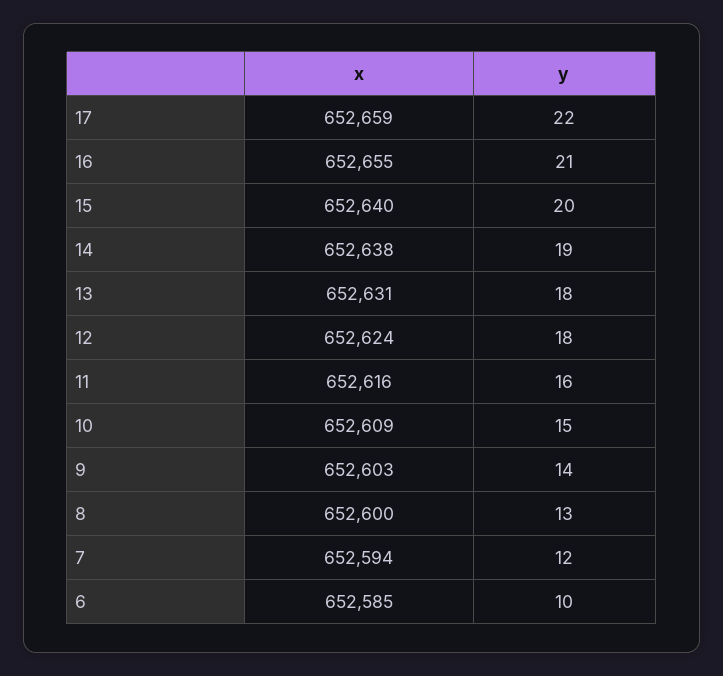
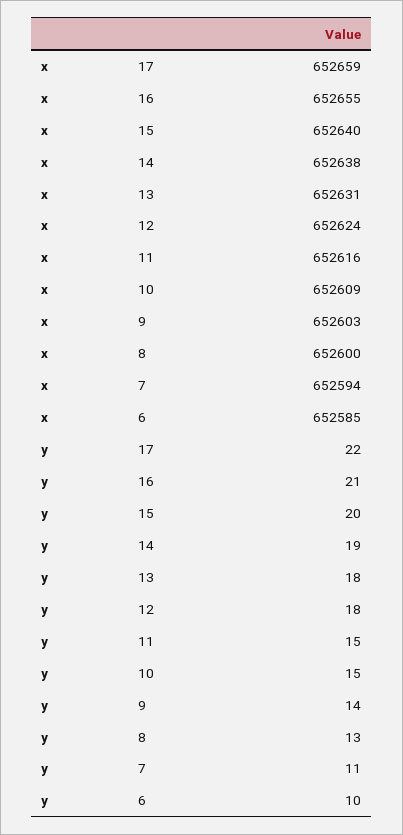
y, 11: 16 -> 15
y, 7: 12 -> 11

